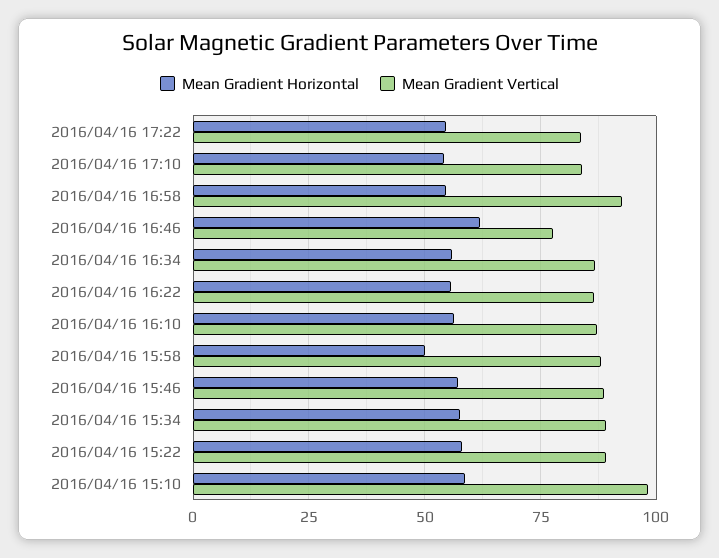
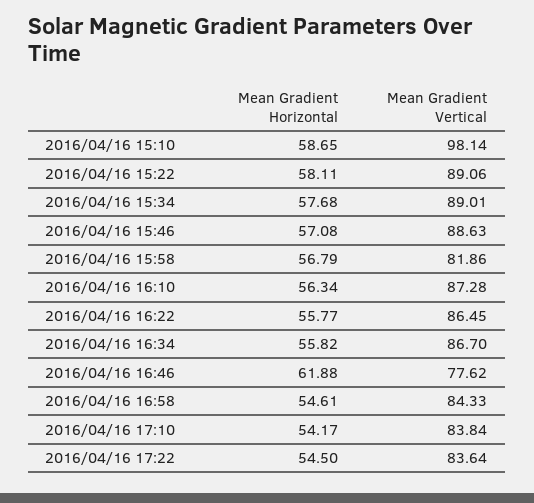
Mean Gradient Vertical, 2016/04/16 16:58: 92.5 -> 84.33
Mean Gradient Horizontal, 2016/04/16 15:58: 50 -> 56.79
Mean Gradient Vertical, 2016/04/16 15:58: 87.5 -> 81.86

